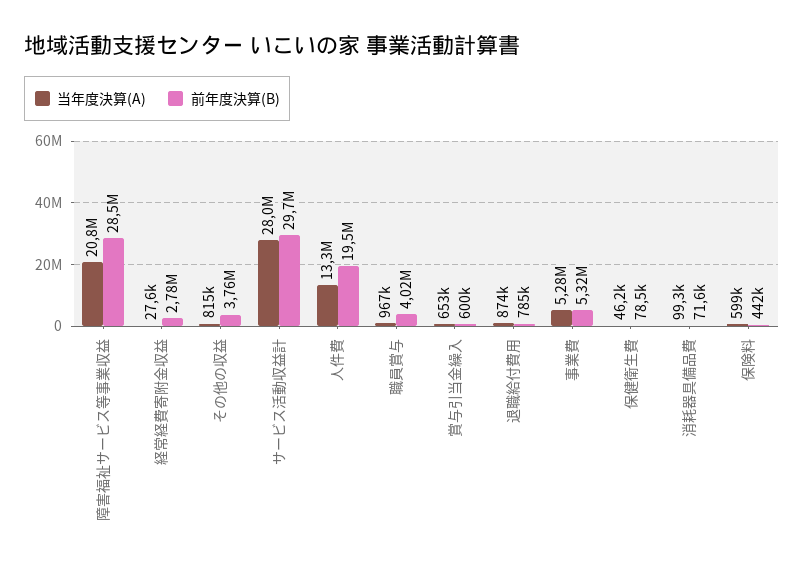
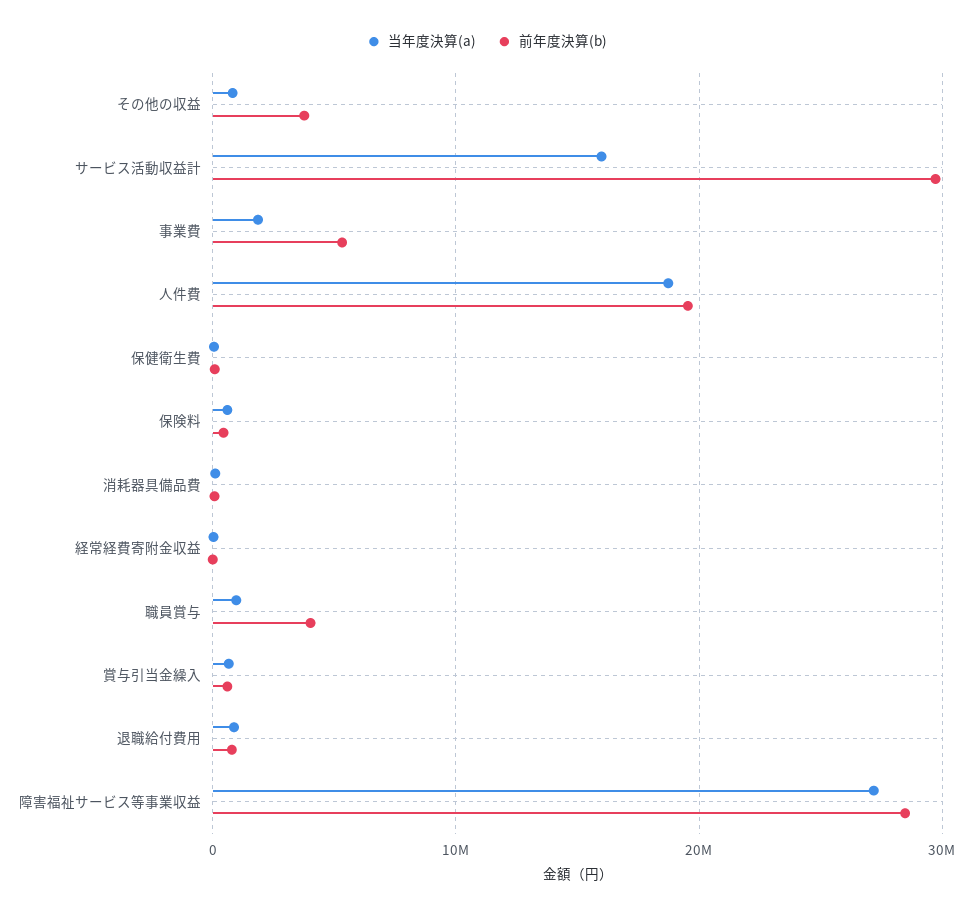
当年度決算(A), 障害福祉サービス等事業収益: 20800000 -> 27000000
前年度決算(B), 経常経費寄附金収益: 2780000 -> 0
当年度決算(A), サービス活動収益計: 28000000 -> 16000000
当年度決算(A), 人件費: 13300000 -> 19000000
当年度決算(A), 事業費: 5280000 -> 2000000

